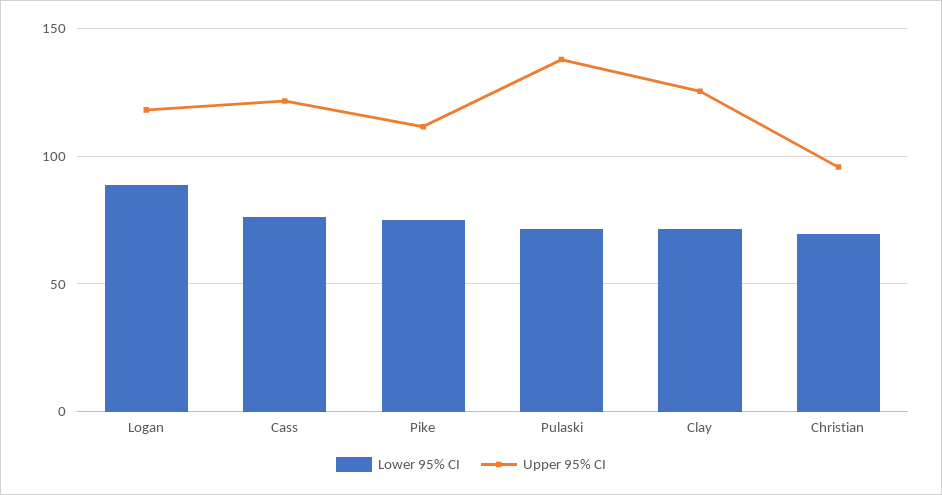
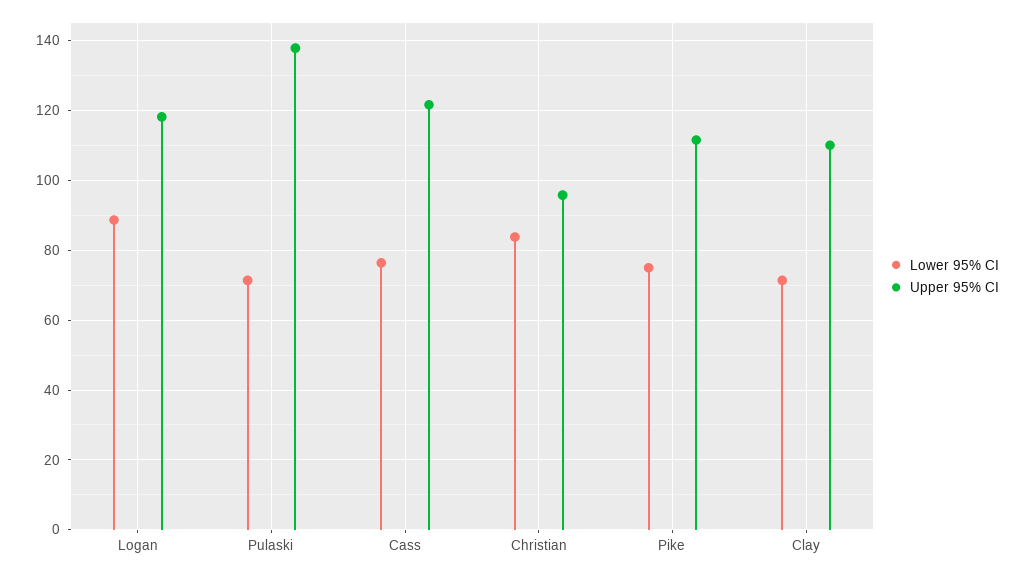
Upper 95% CI, Clay: 125 -> 110
Lower 95% CI, Christian: 70 -> 84

